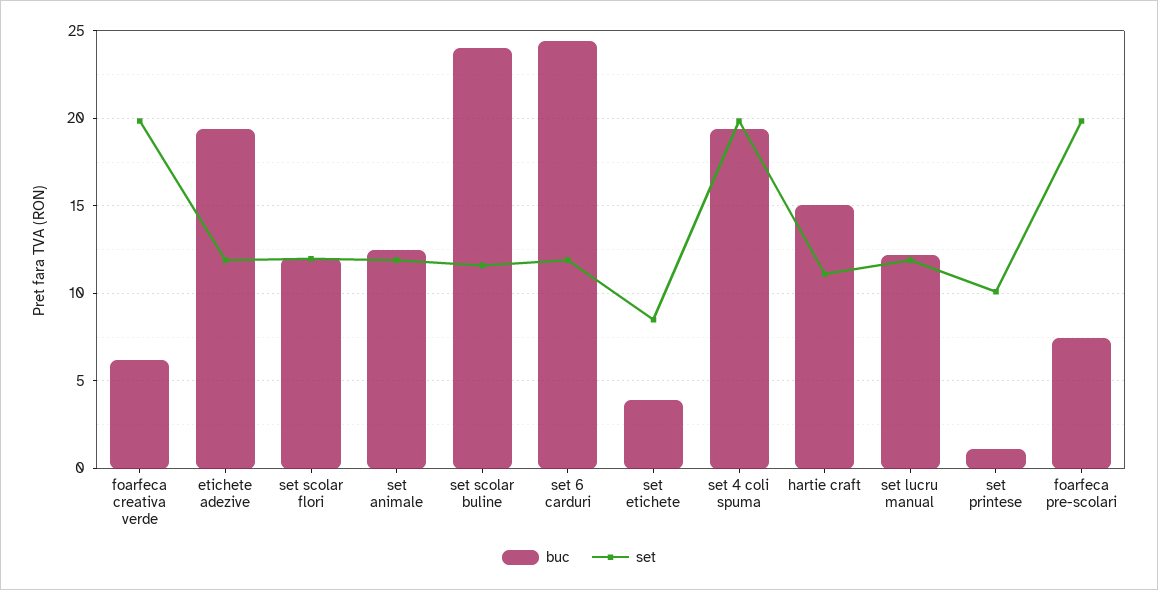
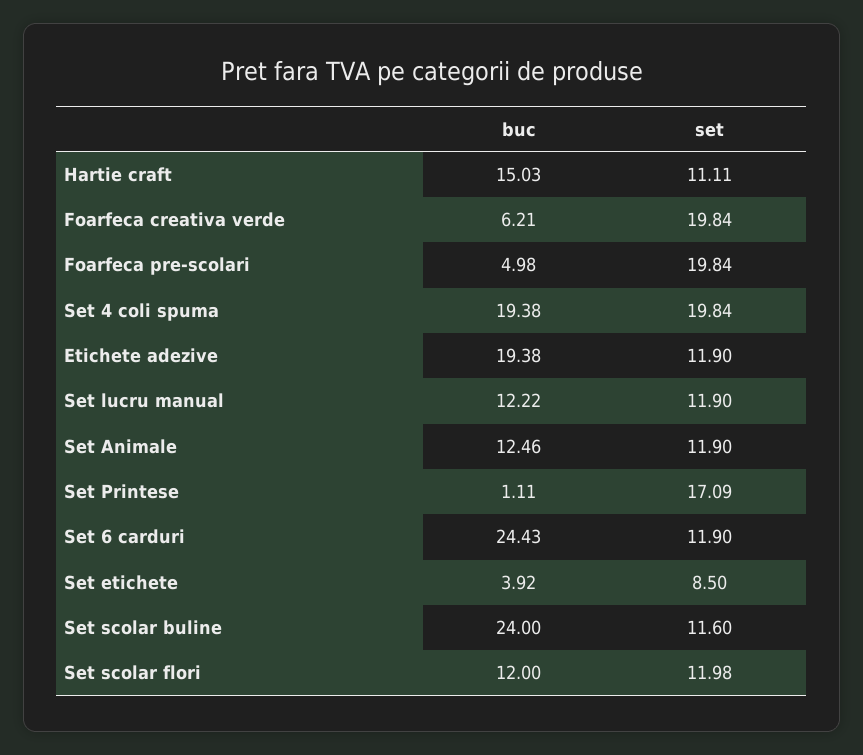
set, set printese: 10 -> 17.09
buc, foarfeca pre-scolari: 7.5 -> 4.98

